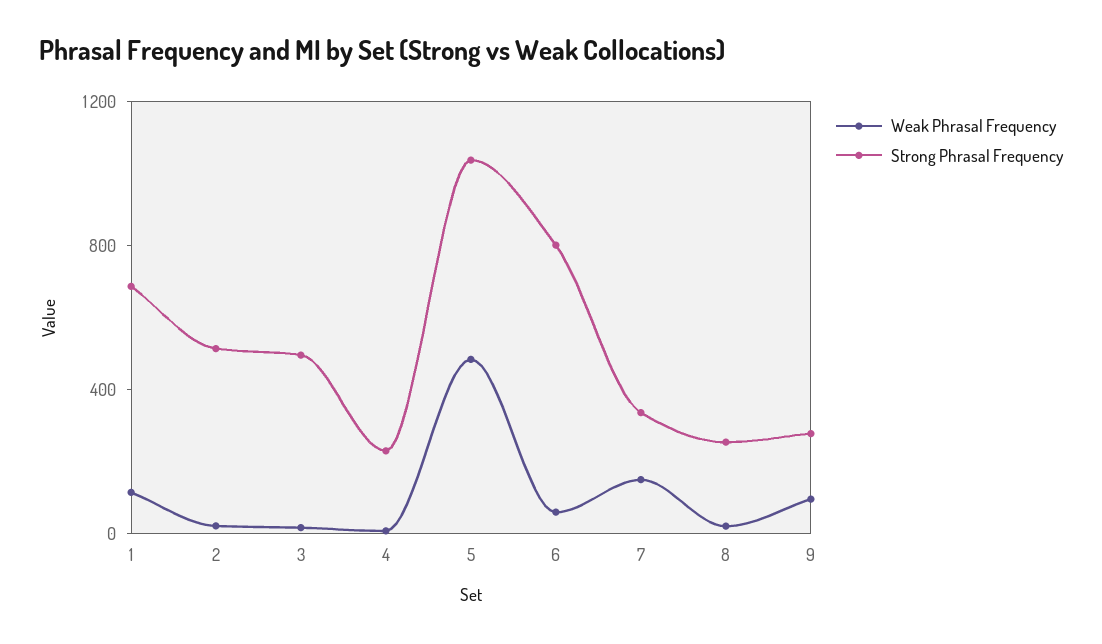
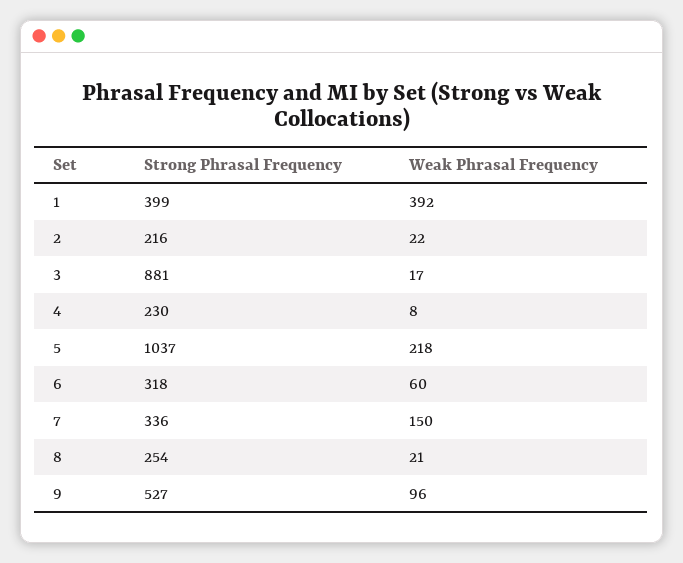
Weak Phrasal Frequency, 1: 100 -> 392
Strong Phrasal Frequency, 1: 700 -> 399
Strong Phrasal Frequency, 2: 500 -> 216
Strong Phrasal Frequency, 3: 500 -> 881
Weak Phrasal Frequency, 5: 500 -> 218
Strong Phrasal Frequency, 6: 800 -> 318
Strong Phrasal Frequency, 9: 300 -> 527

